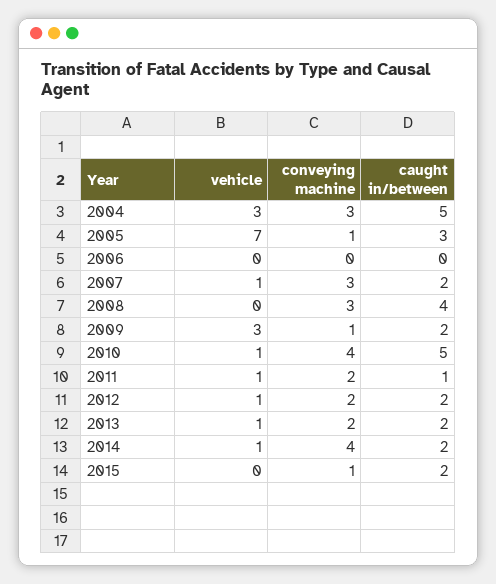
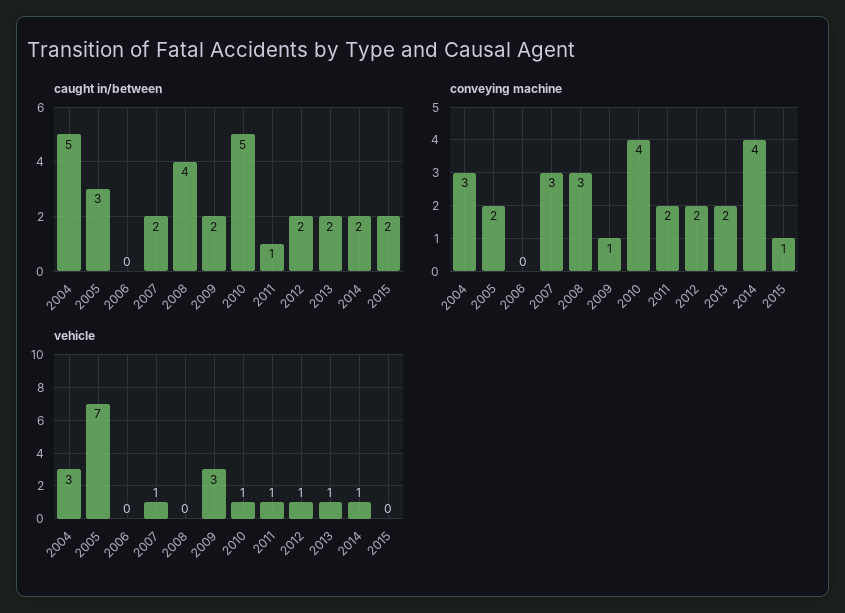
conveying machine, 2005: 1 -> 2

